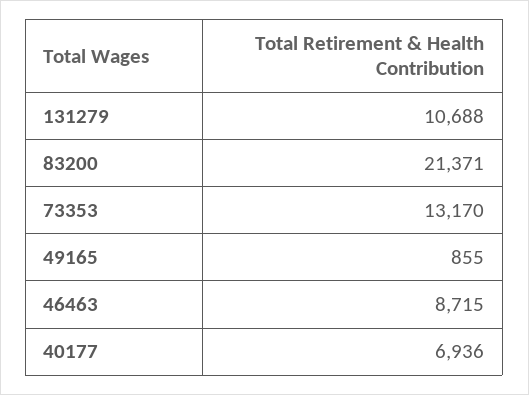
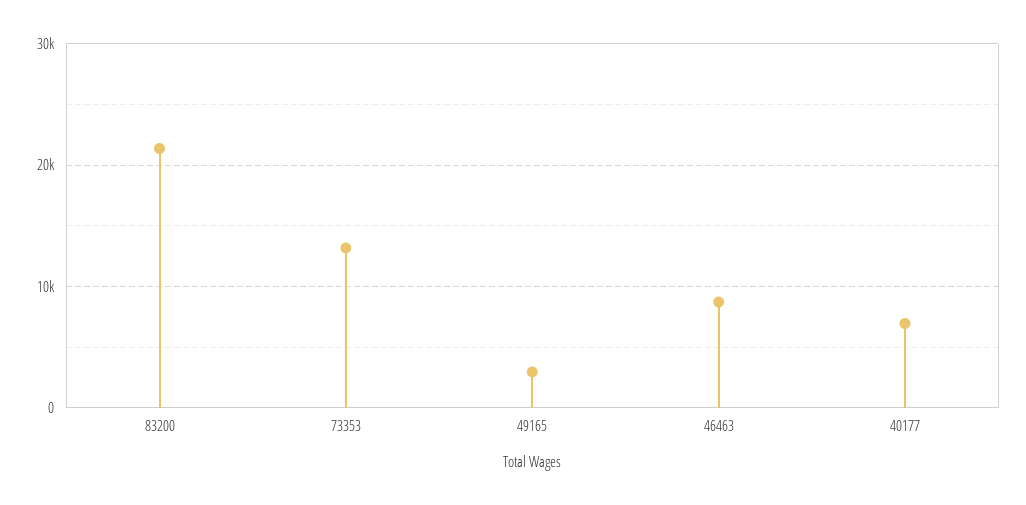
131279: 10688 -> none
49165: 855 -> 3000

